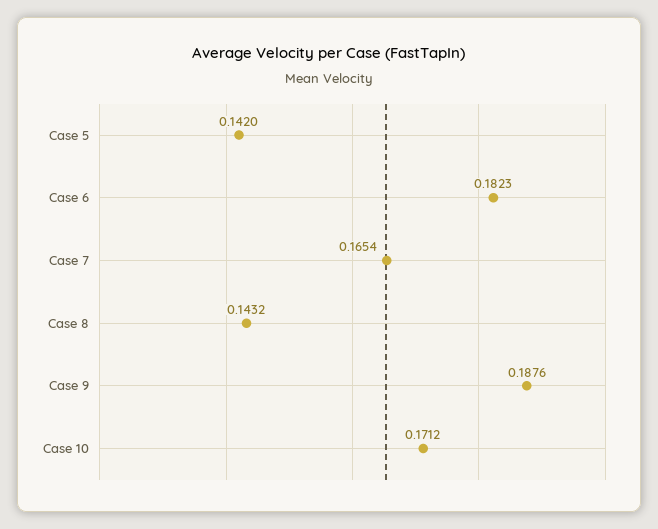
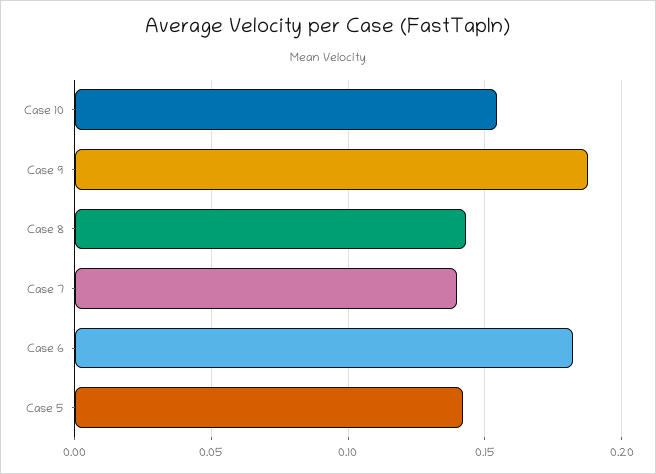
Case 7: 0.1654 -> 0.14
Case 10: 0.1712 -> 0.155

